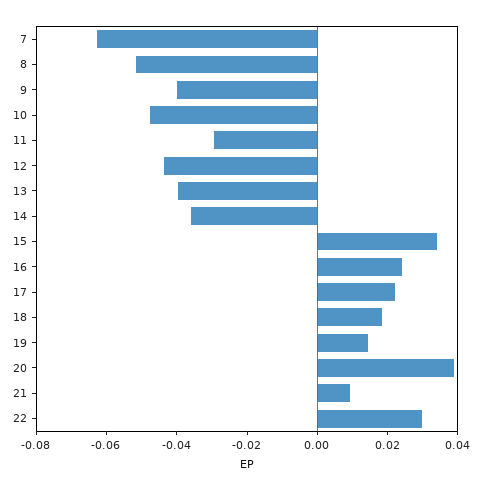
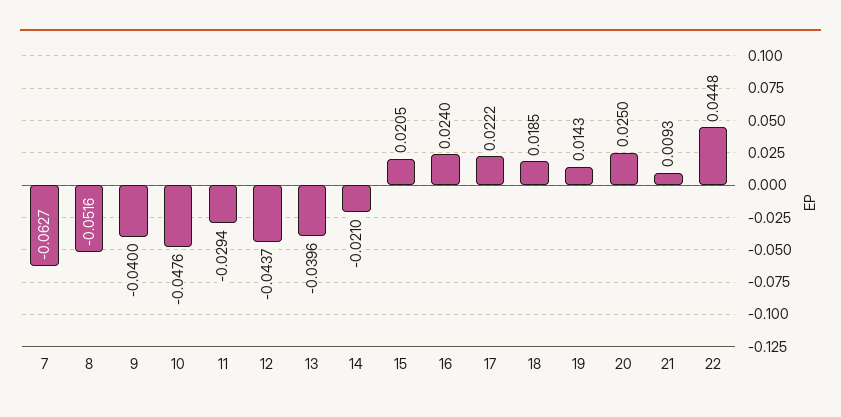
14: -0.035 -> -0.021
15: 0.035 -> 0.0205
20: 0.04 -> 0.025
22: 0.03 -> 0.0448

